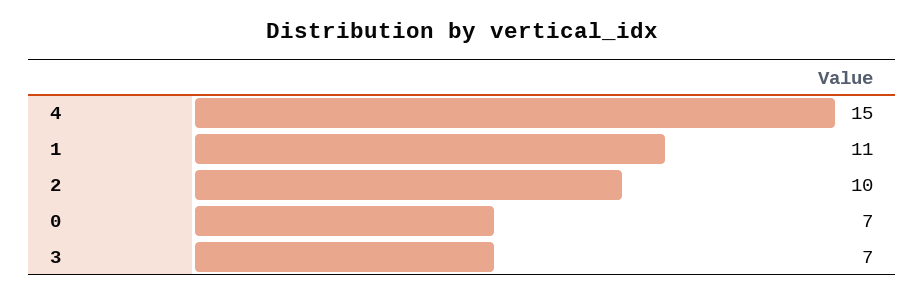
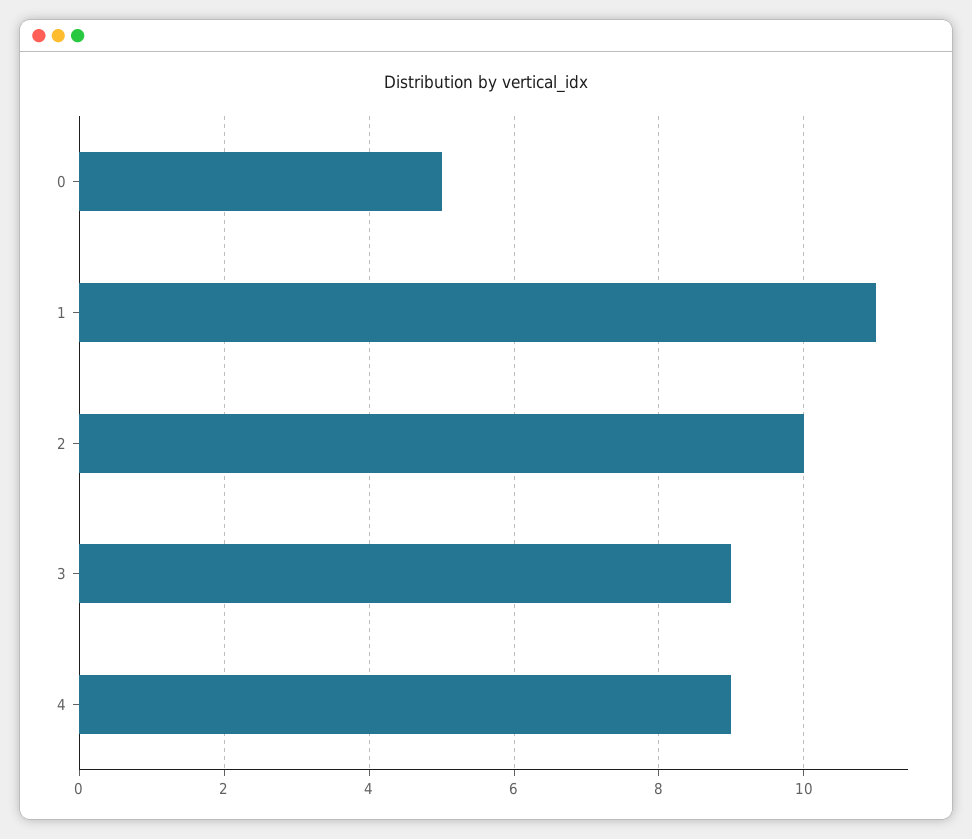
4: 15 -> 9
0: 7 -> 5
3: 7 -> 9

